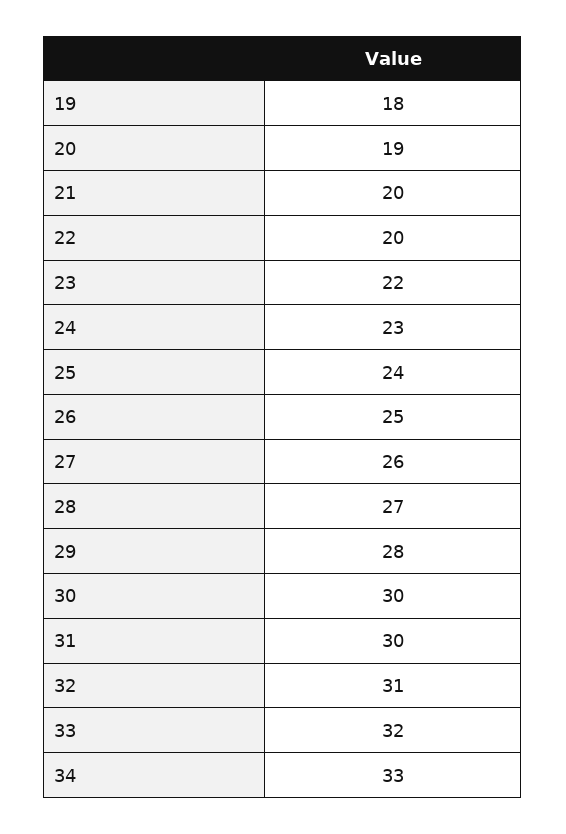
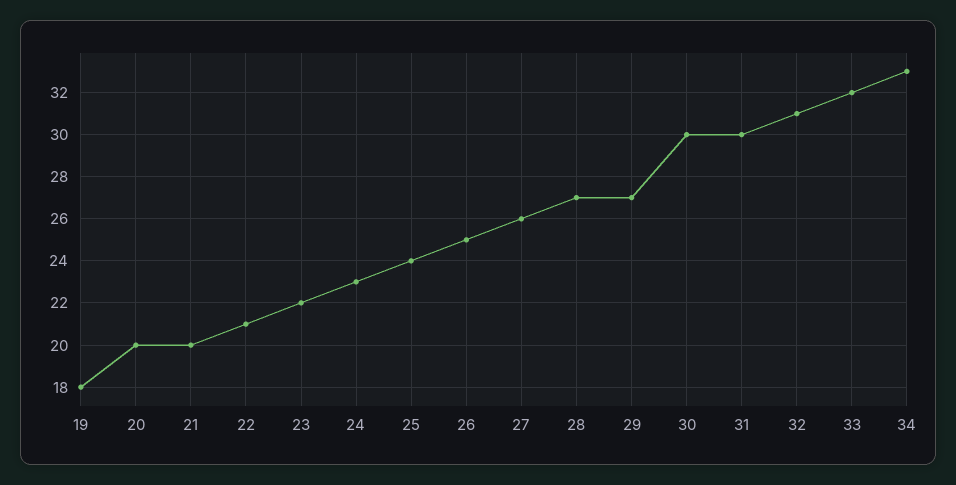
20: 19 -> 20
22: 20 -> 21
29: 28 -> 27

